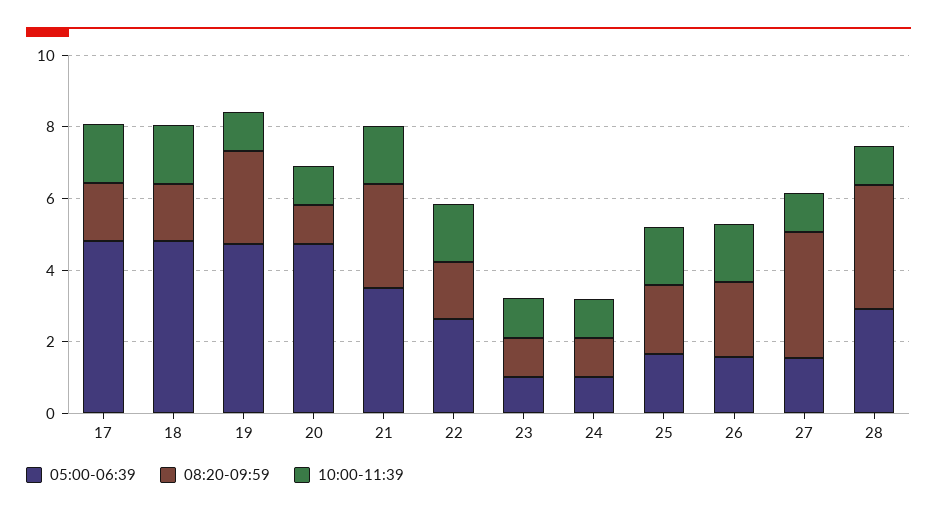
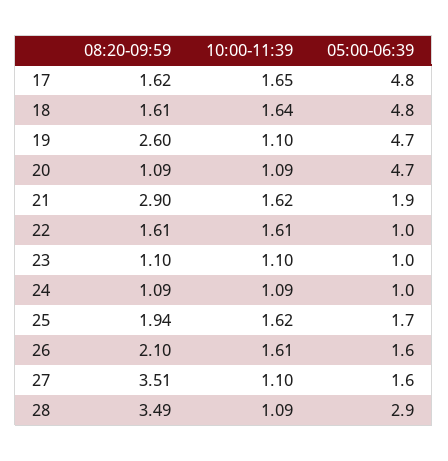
05:00-06:39, 21: 3.5 -> 1.9
05:00-06:39, 22: 2.5 -> 1

